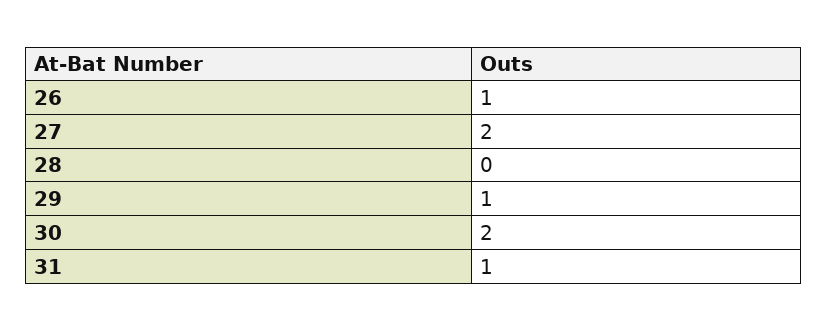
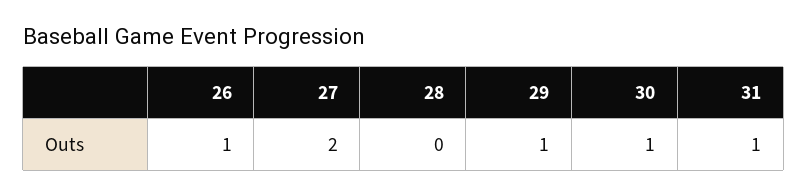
30: 2 -> 1

